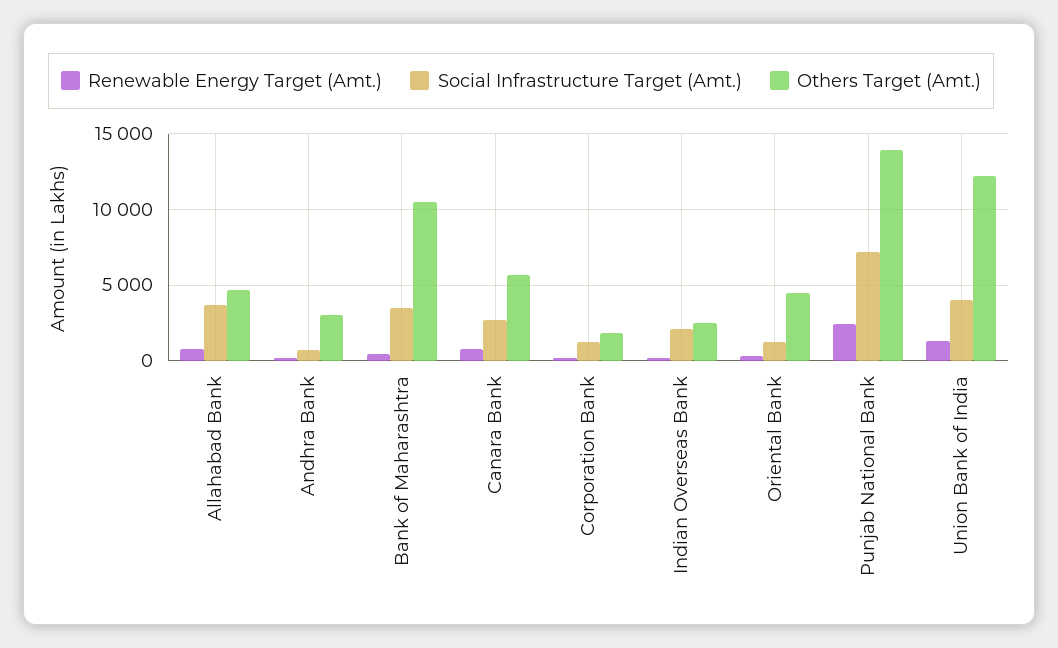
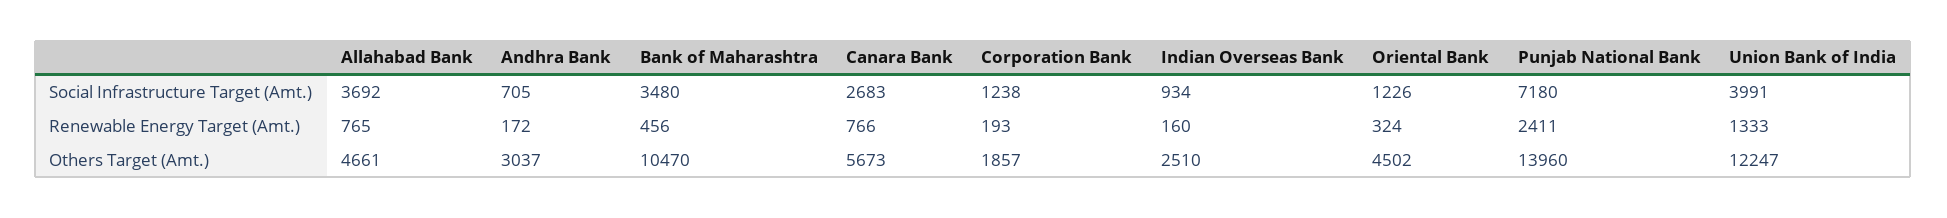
Social Infrastructure Target (Amt.), Indian Overseas Bank: 2000 -> 934

